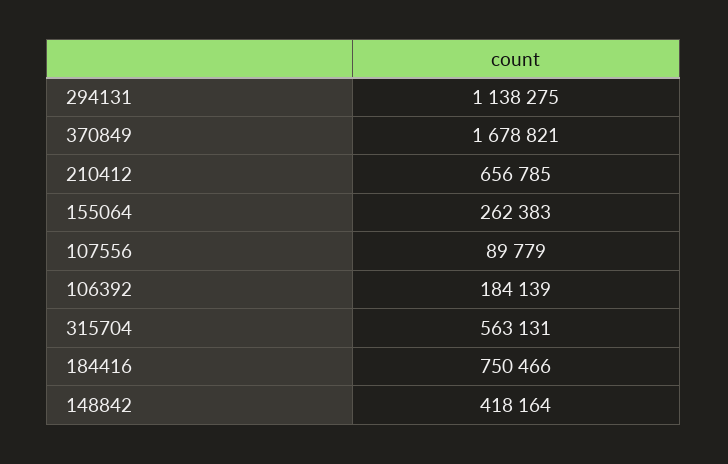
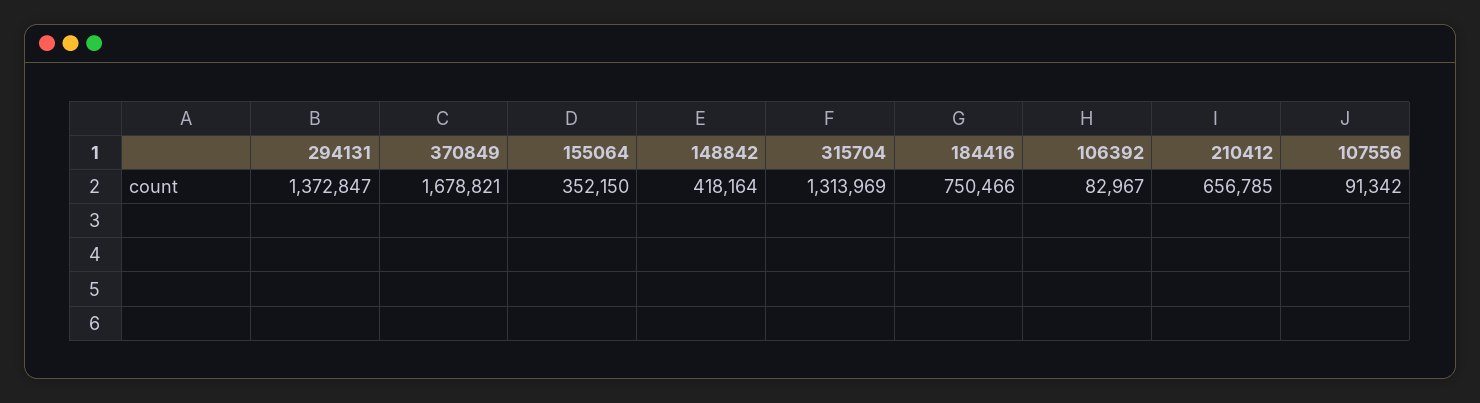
294131: 1138275 -> 1372847
155064: 262383 -> 352150
107556: 89779 -> 91342
106392: 184139 -> 82967
315704: 563131 -> 1313969

